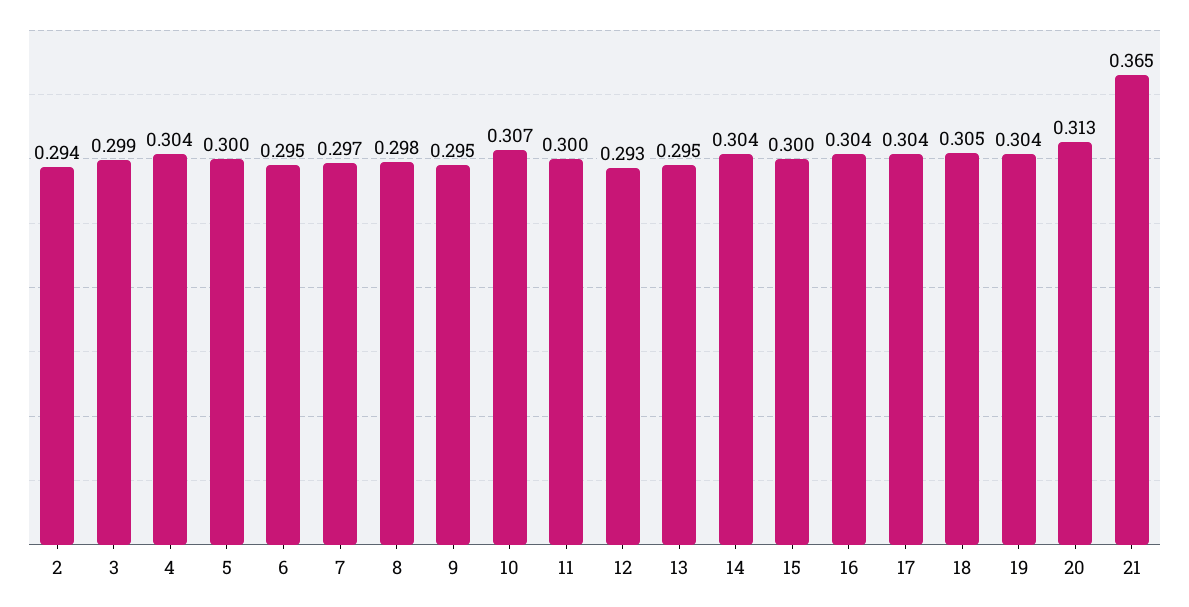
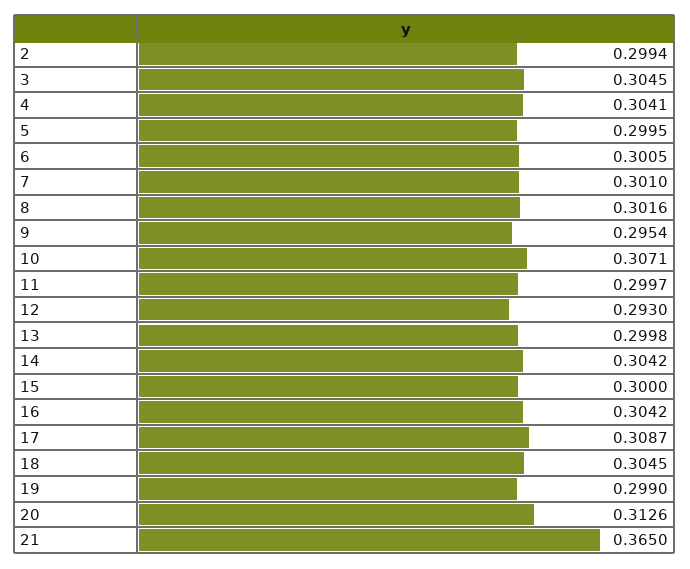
2: 0.294 -> 0.2994
3: 0.299 -> 0.3045
6: 0.295 -> 0.3005
7: 0.297 -> 0.301
8: 0.298 -> 0.3016
13: 0.295 -> 0.2998
17: 0.304 -> 0.3087
19: 0.304 -> 0.299

